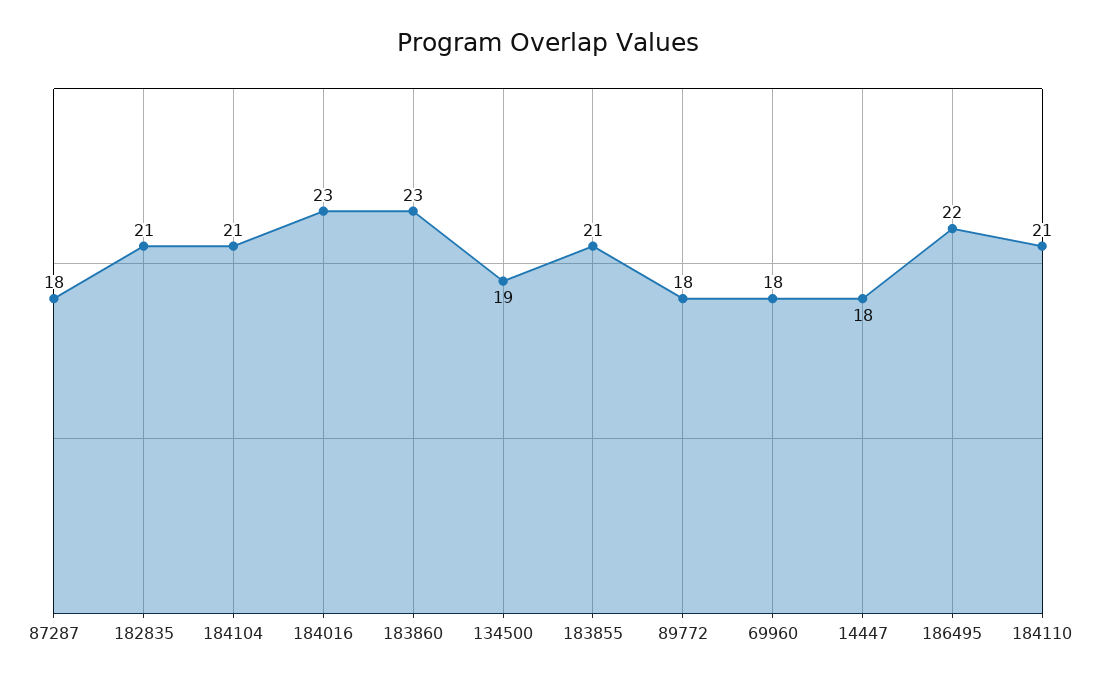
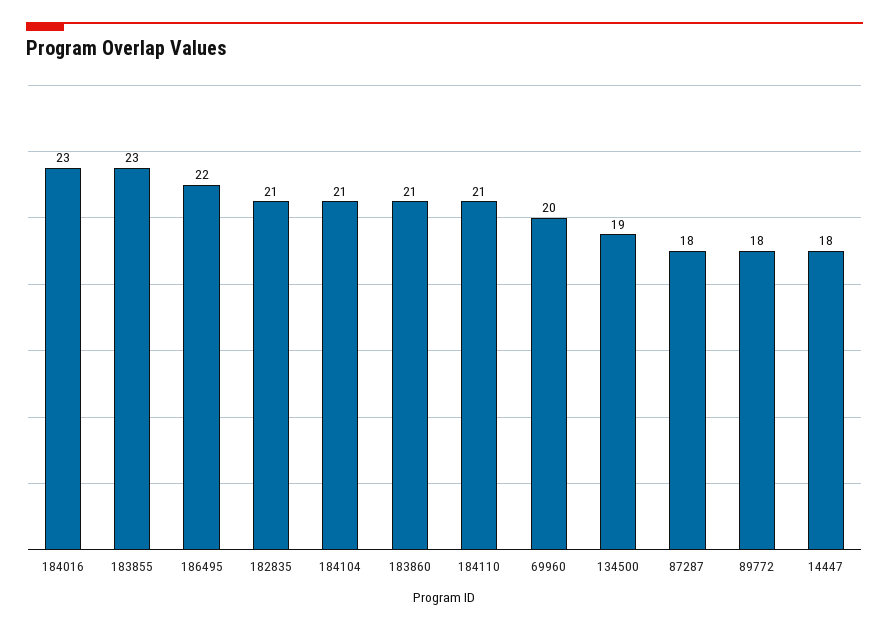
183860: 23 -> 21
183855: 21 -> 23
69960: 18 -> 20

